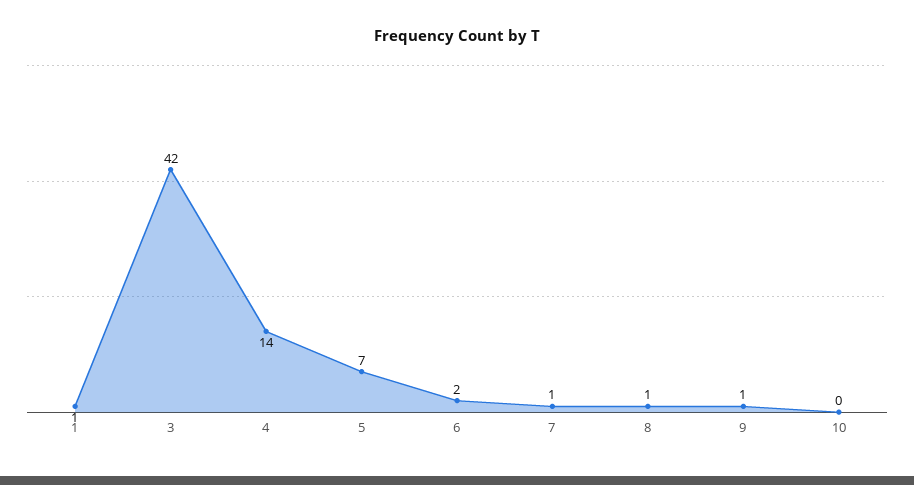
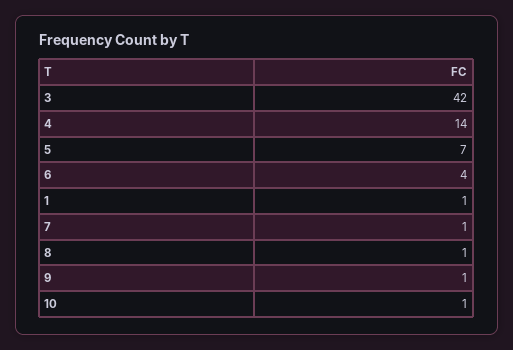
6: 2 -> 4
10: 0 -> 1

